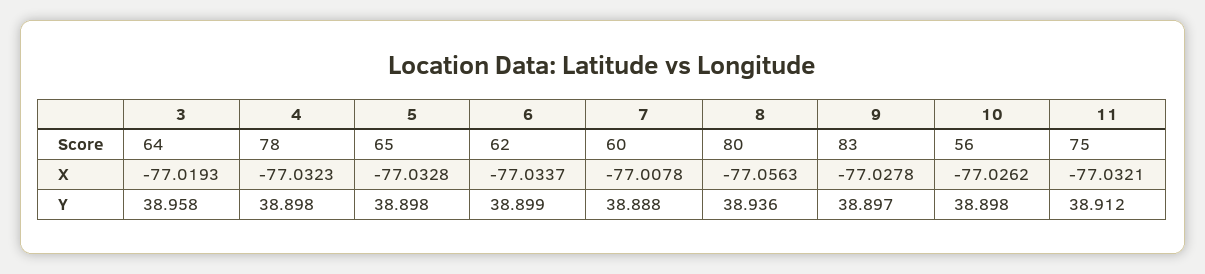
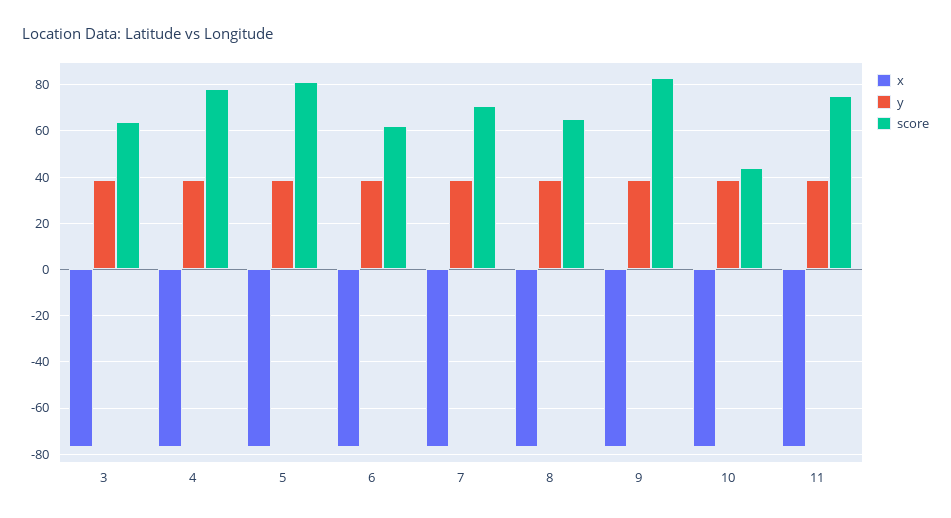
Score, 5: 65 -> 80
Score, 7: 60 -> 70
Score, 8: 80 -> 65
Score, 10: 56 -> 45

